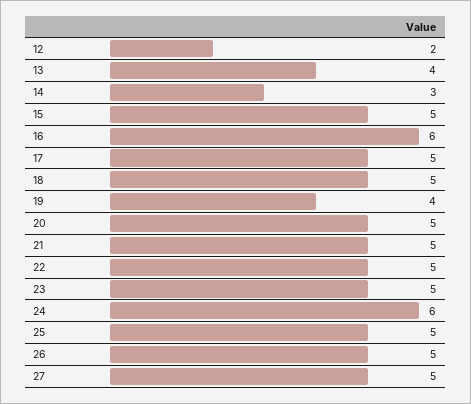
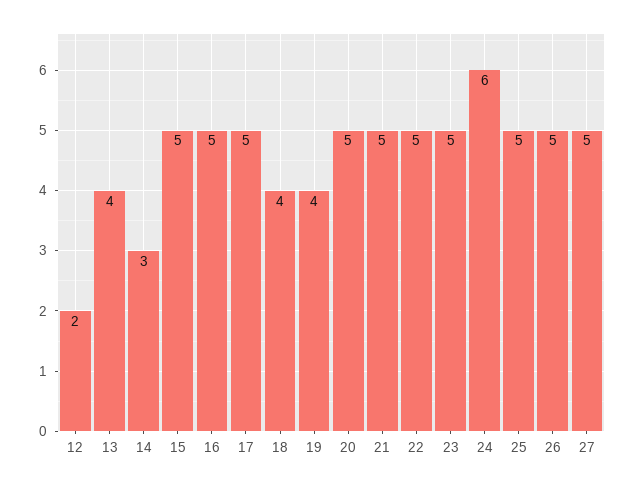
16: 6 -> 5
18: 5 -> 4

